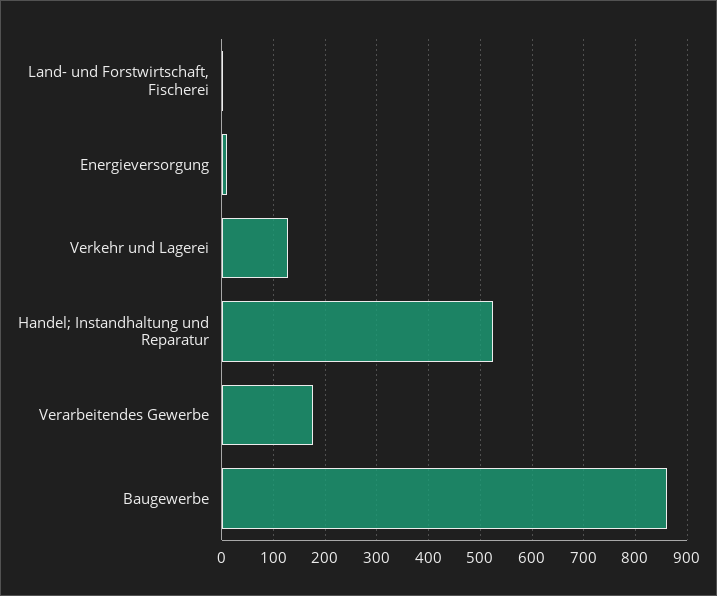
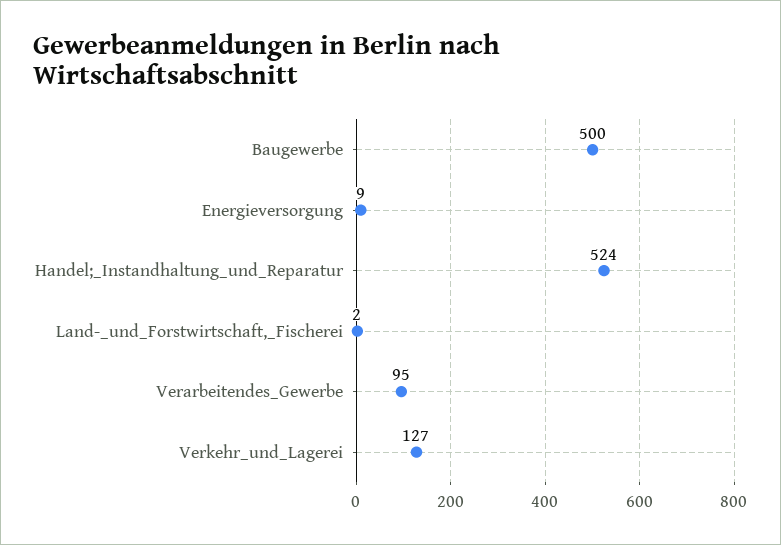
Verarbeitendes Gewerbe: 180 -> 95
Baugewerbe: 860 -> 500

